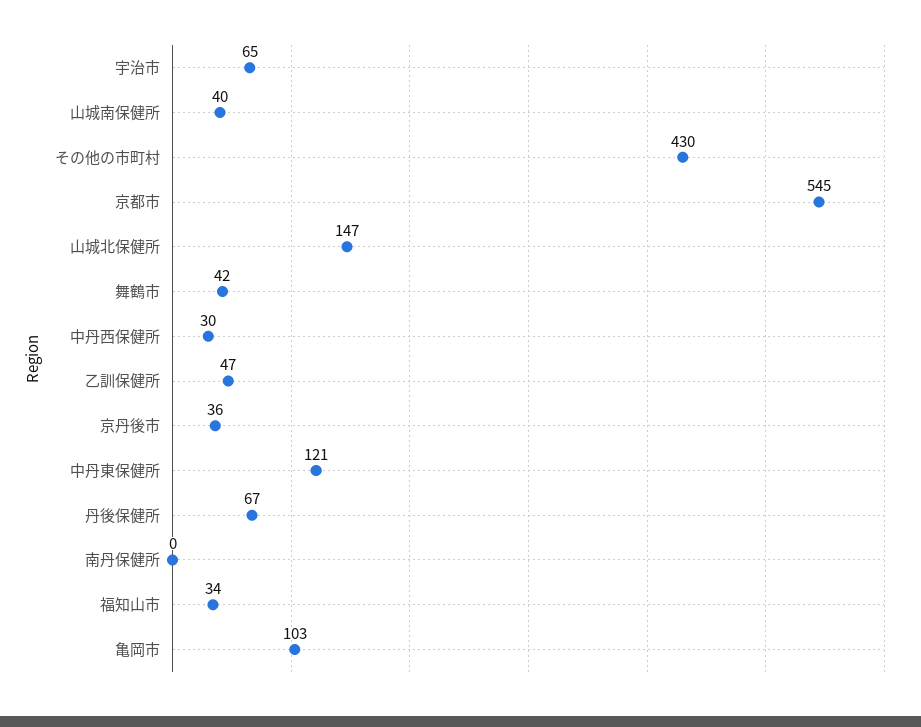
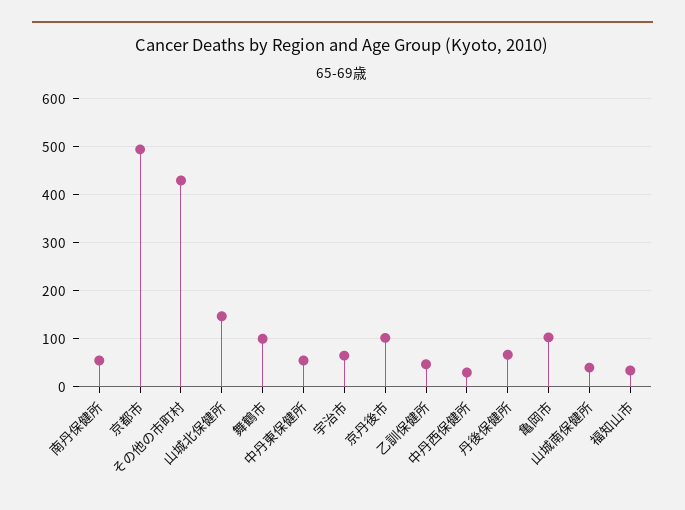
京都市: 545 -> 500
舞鶴市: 42 -> 100
京丹後市: 36 -> 100
中丹東保健所: 121 -> 60
南丹保健所: 0 -> 60

